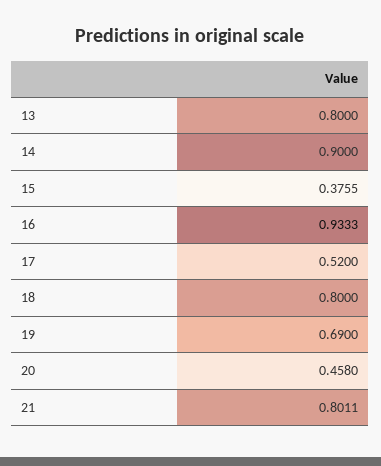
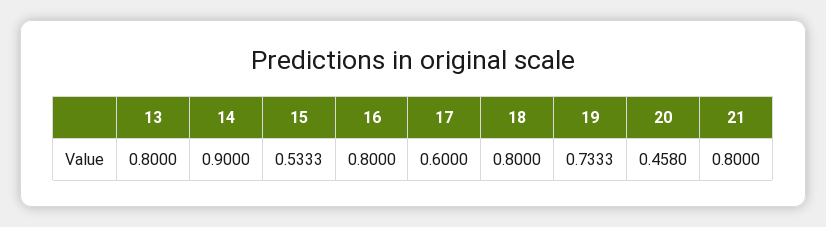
15: 0.3755 -> 0.5333
16: 0.9333 -> 0.8
17: 0.52 -> 0.6
19: 0.69 -> 0.7333
21: 0.8011 -> 0.8

